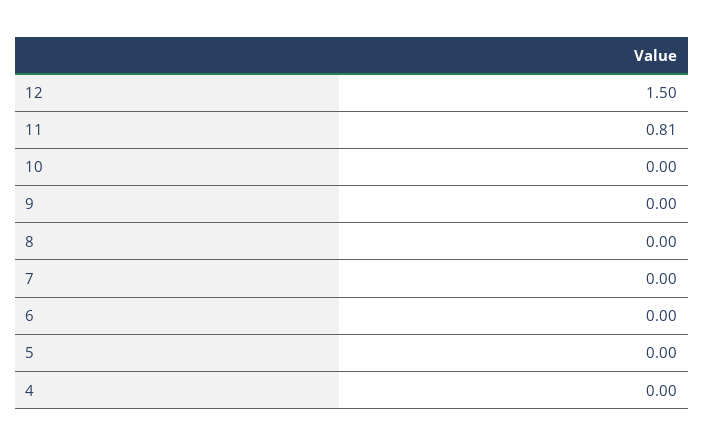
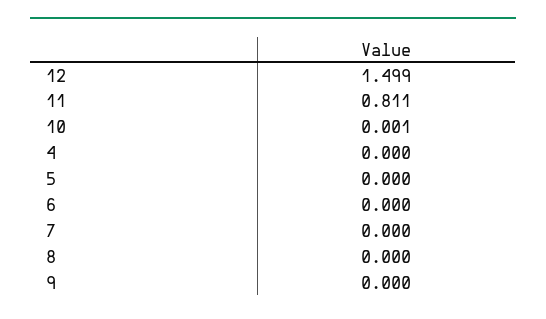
12: 1.5 -> 1.499
11: 0.81 -> 0.811
10: 0 -> 0.001

